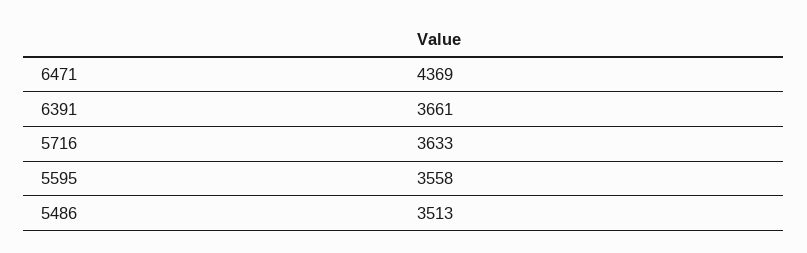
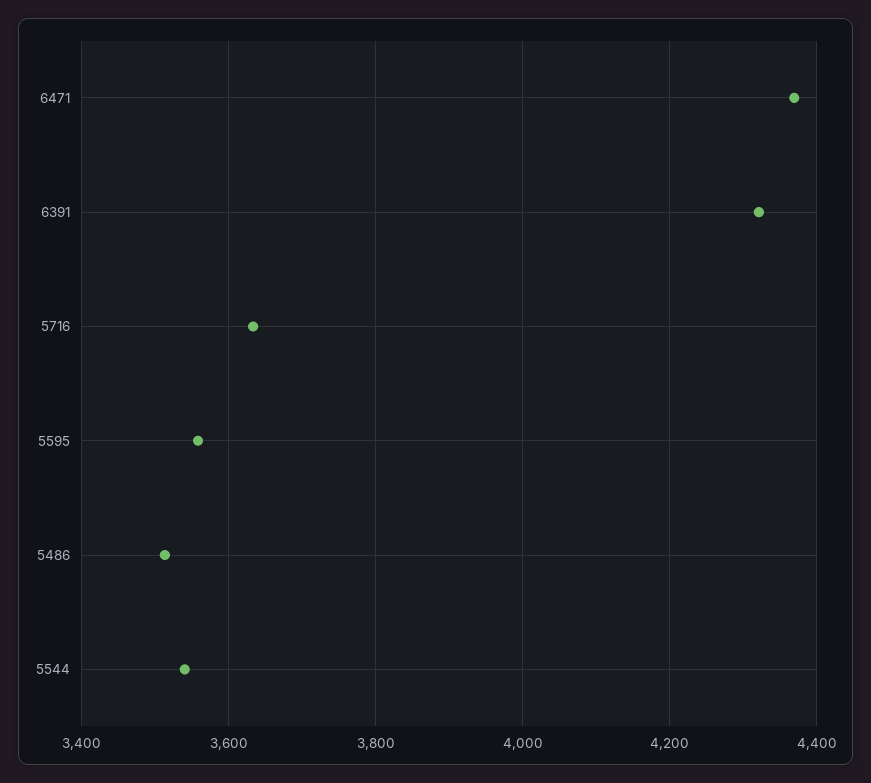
6391: 3661 -> 4320
5544: none -> 3540

